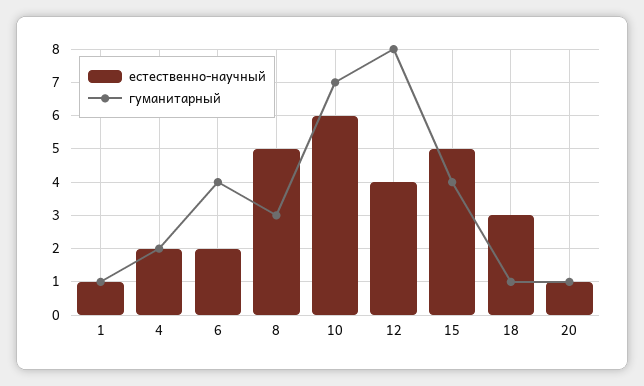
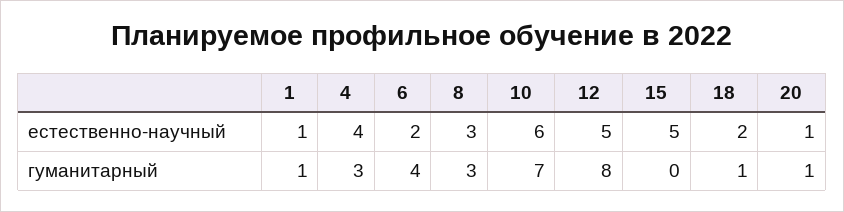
естественно-научный, 4: 2 -> 4
гуманитарный, 4: 2 -> 3
естественно-научный, 8: 5 -> 3
естественно-научный, 12: 4 -> 5
гуманитарный, 15: 4 -> 0
естественно-научный, 18: 3 -> 2

